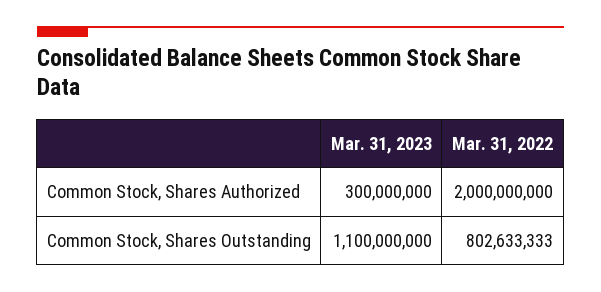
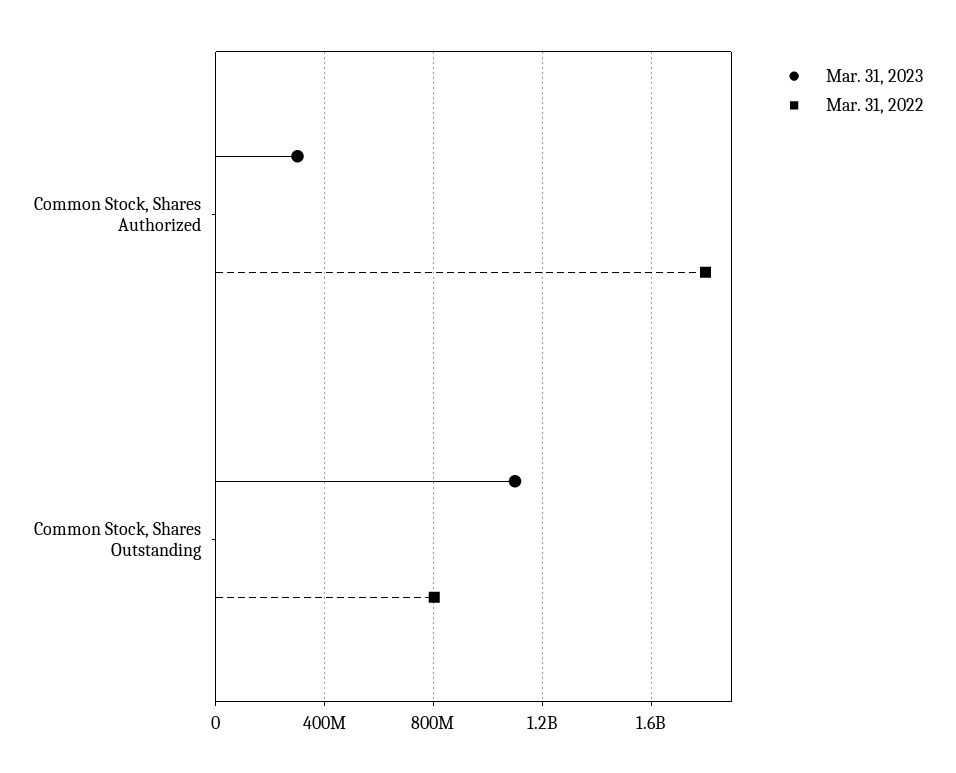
Mar. 31, 2022, Common Stock, Shares Authorized: 2000000000 -> 1800000000

